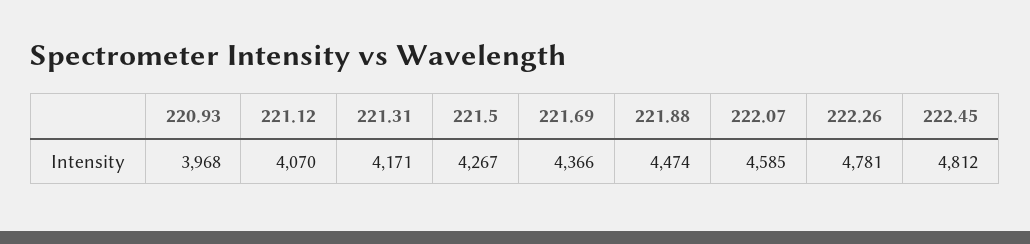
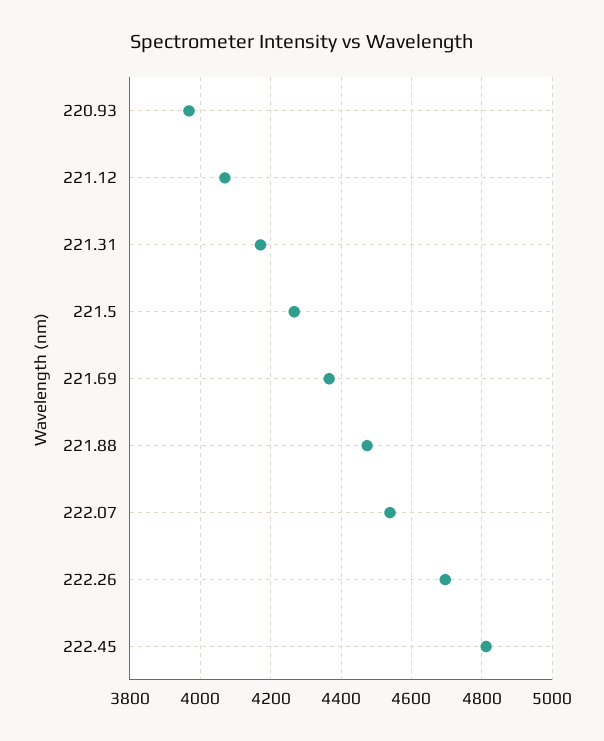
222.07: 4585 -> 4540
222.26: 4781 -> 4700

